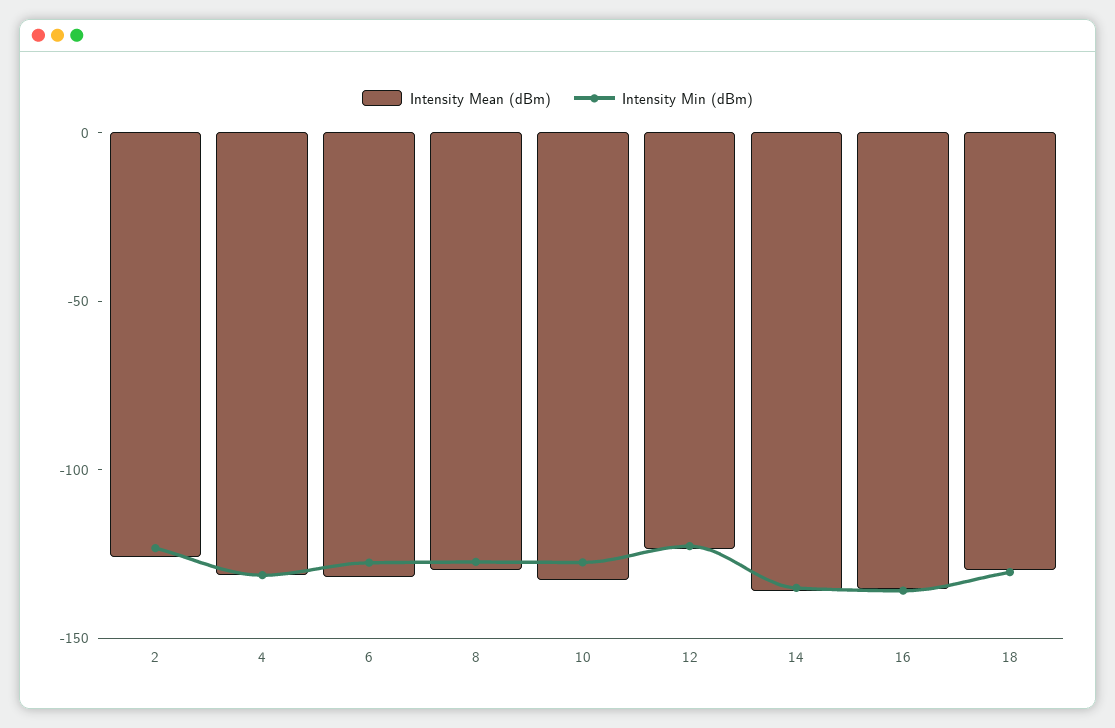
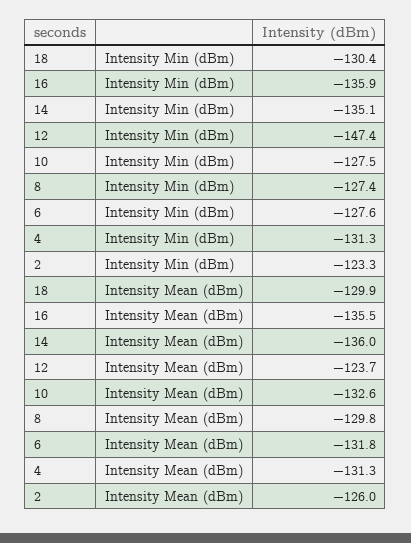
Intensity Min (dBm), 12: -120 -> -147.4

